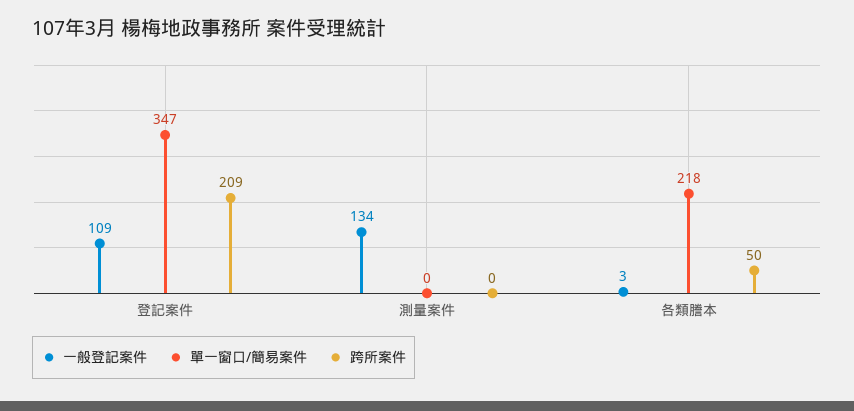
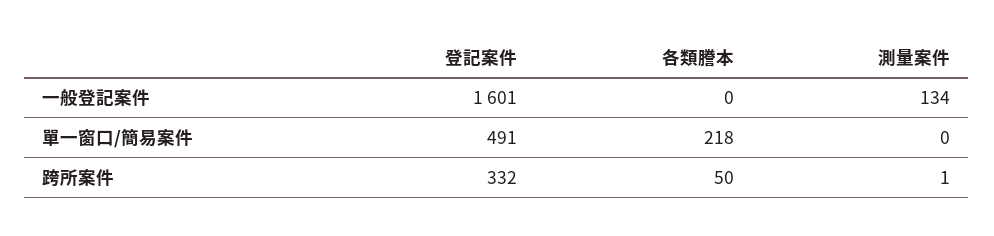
一般登記案件, 登記案件: 109 -> 1601
單一窗口/簡易案件, 登記案件: 347 -> 491
跨所案件, 登記案件: 209 -> 332
跨所案件, 測量案件: 0 -> 1
一般登記案件, 各類謄本: 3 -> 0

